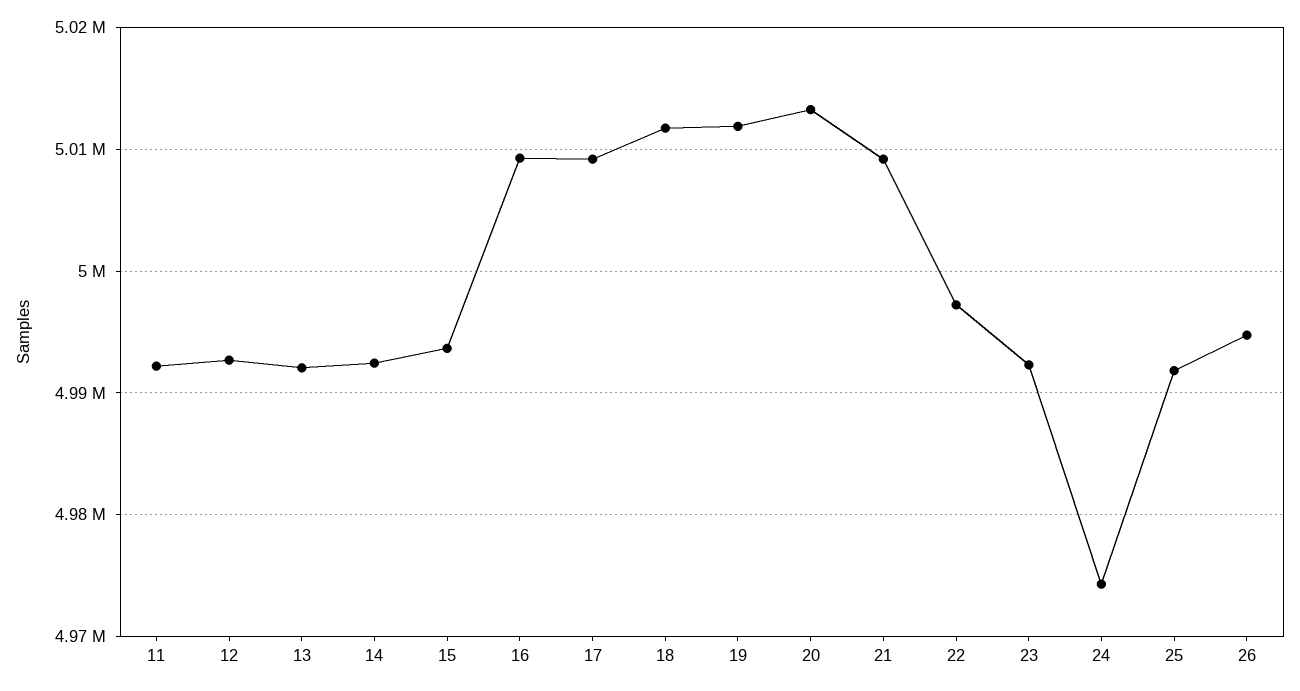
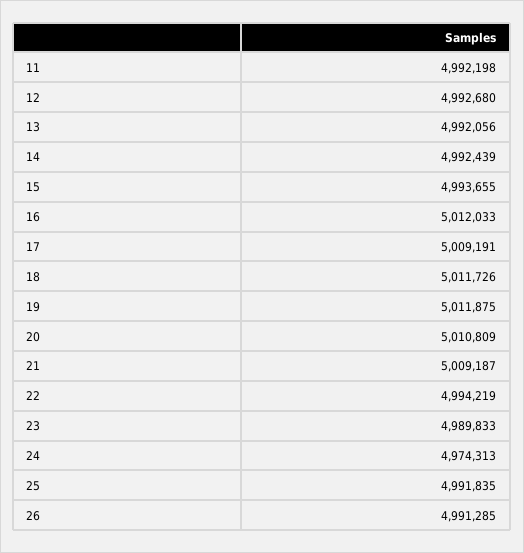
16: 5009000 -> 5012033
20: 5013000 -> 5010809
22: 4997000 -> 4994219
23: 4992000 -> 4989833
26: 4995000 -> 4991285

